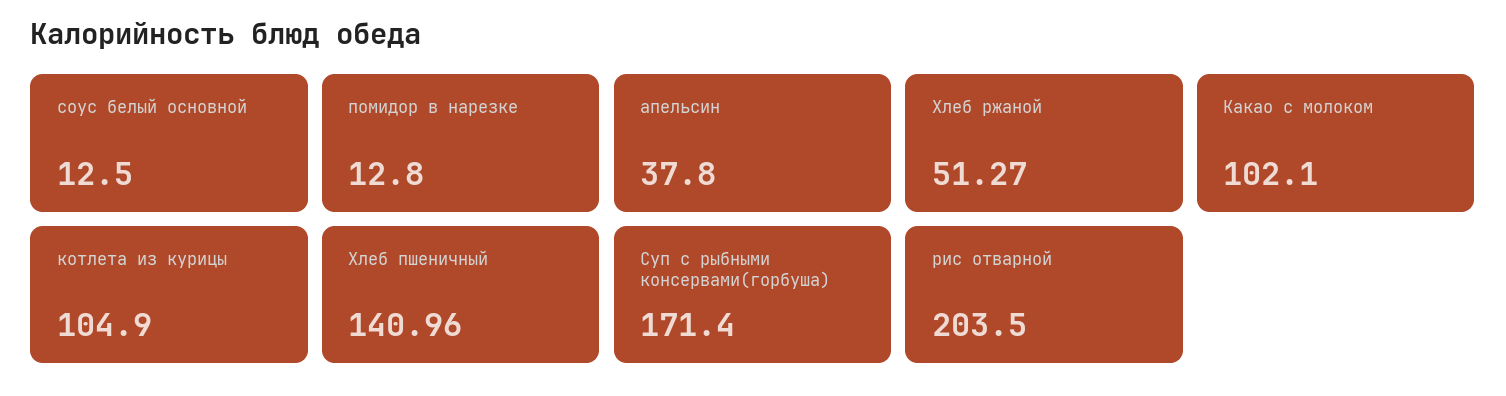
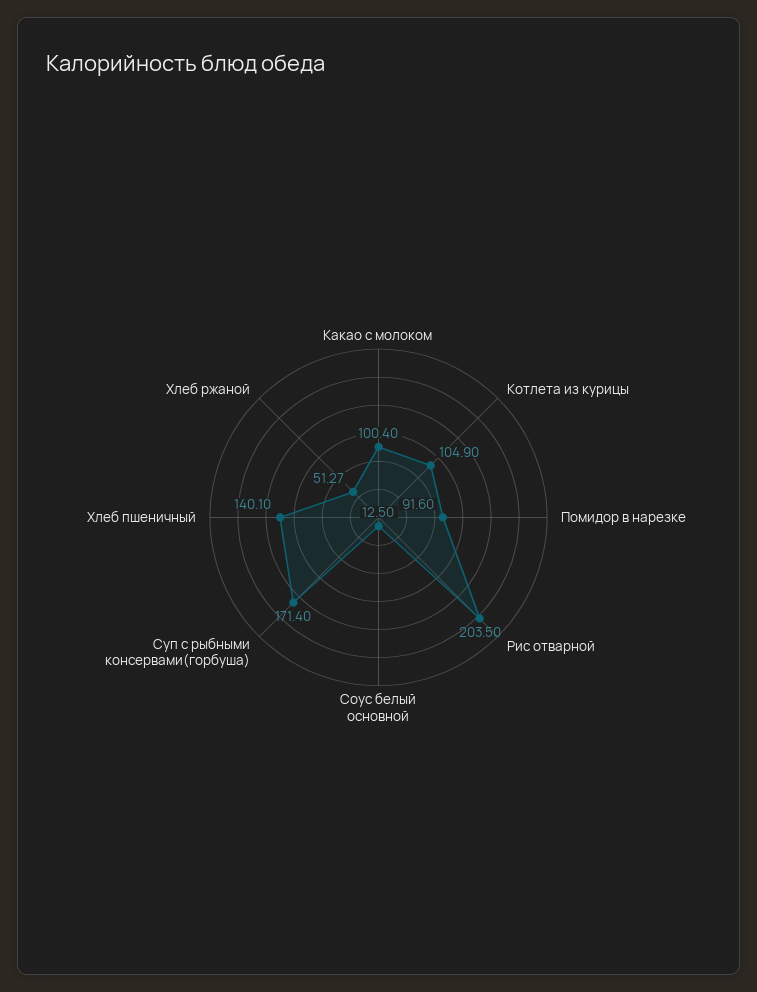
помидор в нарезке: 12.8 -> 91.6
апельсин: 37.8 -> none
Какао с молоком: 102.1 -> 100.4
Хлеб пшеничный: 140.96 -> 140.1

